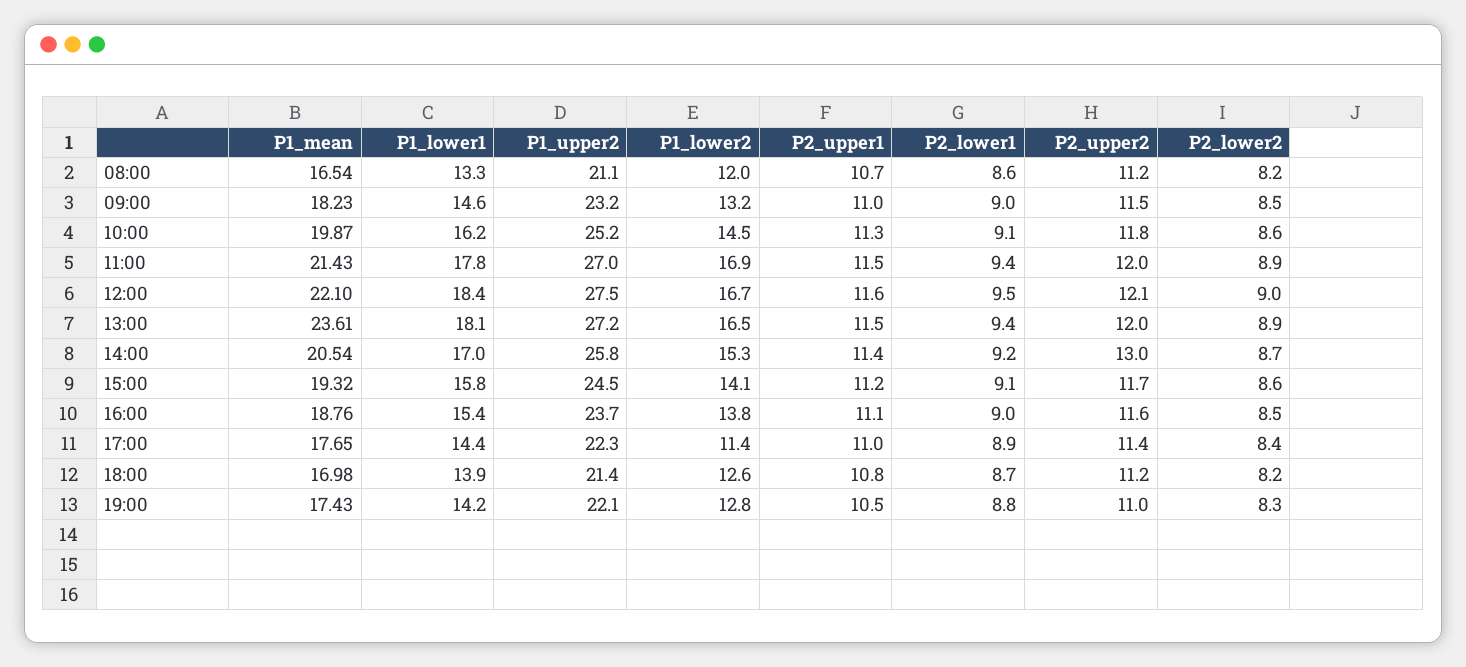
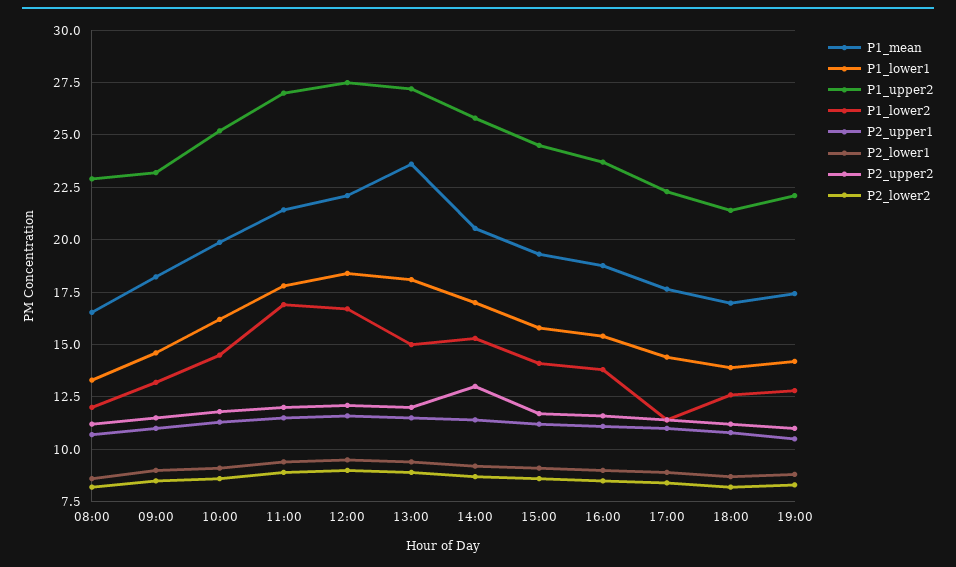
P1_upper2, 08:00: 21.1 -> 23
P1_lower2, 13:00: 16.5 -> 15

